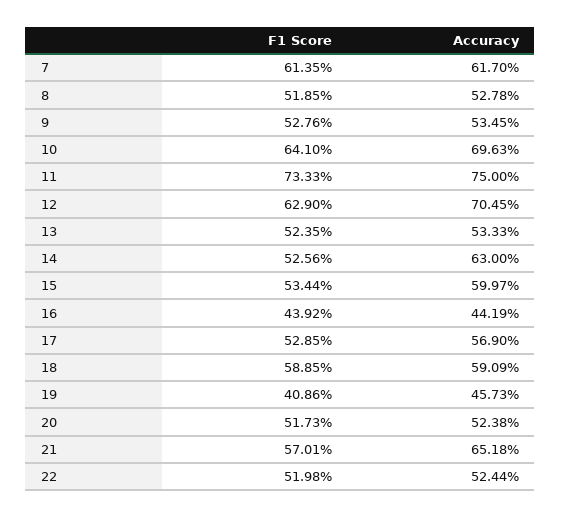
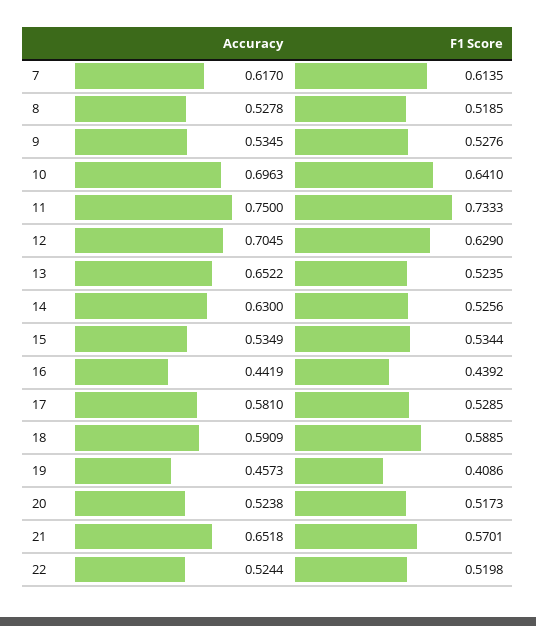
Accuracy, 13: 0.5333 -> 0.6522
Accuracy, 15: 0.5997 -> 0.5349
Accuracy, 17: 0.569 -> 0.581

